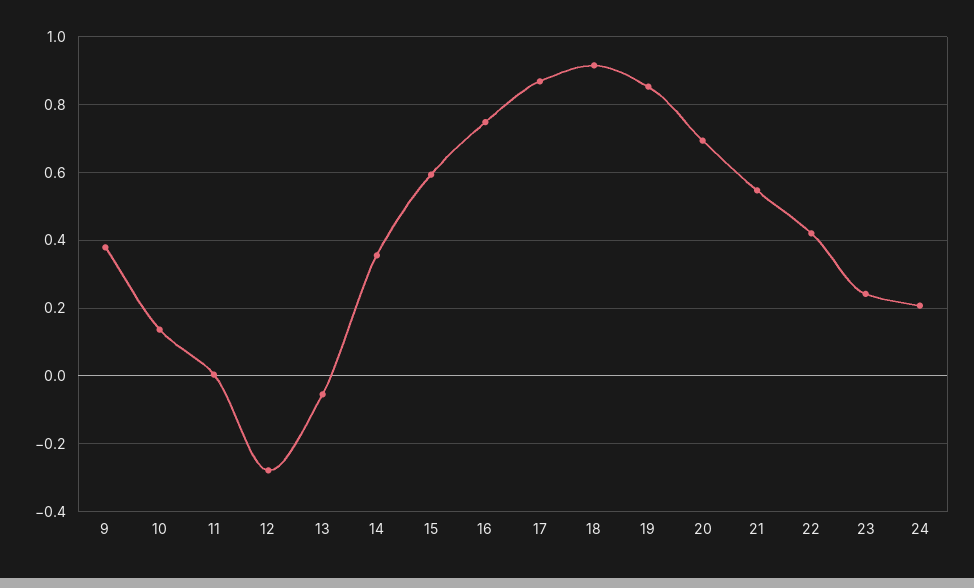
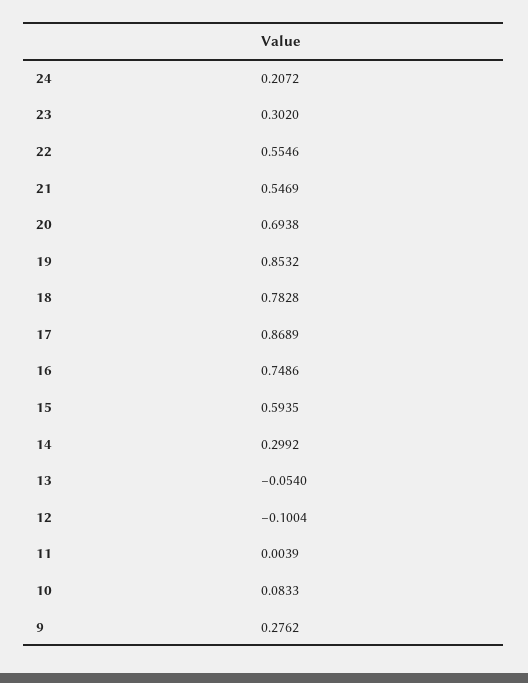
9: 0.38 -> 0.2762
10: 0.14 -> 0.0833
12: -0.28 -> -0.1004
14: 0.36 -> 0.2992
18: 0.92 -> 0.7828
22: 0.42 -> 0.5546
23: 0.24 -> 0.302

